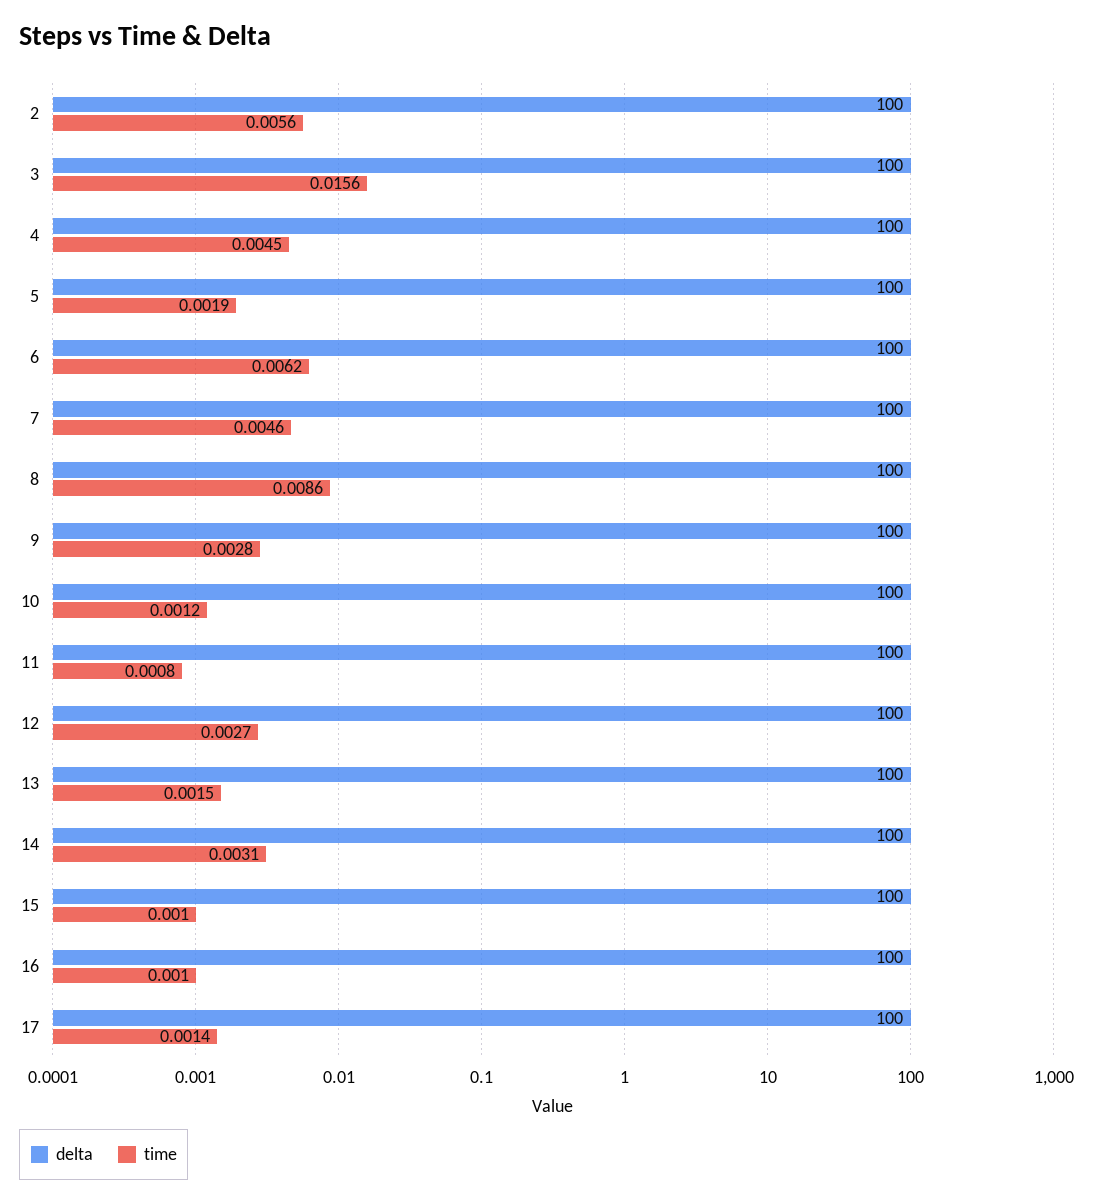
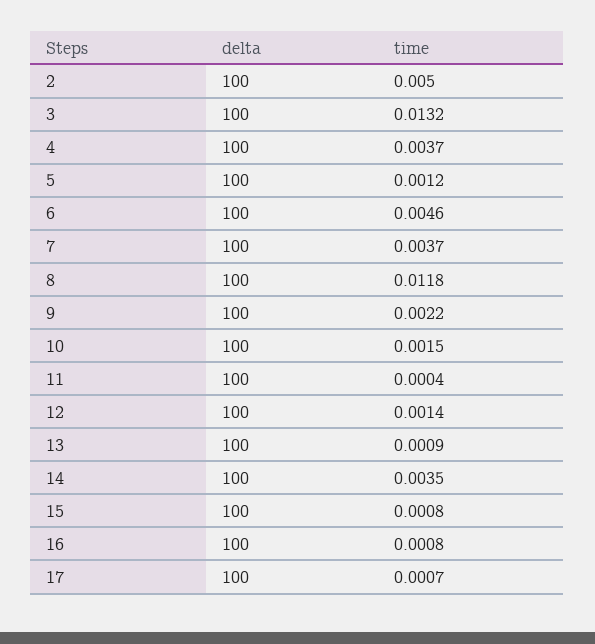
time, 2: 0.0056 -> 0.005
time, 3: 0.0156 -> 0.0132
time, 4: 0.0045 -> 0.0037
time, 5: 0.0019 -> 0.0012
time, 6: 0.0062 -> 0.0046
time, 7: 0.0046 -> 0.0037
time, 8: 0.0086 -> 0.0118
time, 9: 0.0028 -> 0.0022
time, 10: 0.0012 -> 0.0015
time, 11: 0.0008 -> 0.0004
time, 12: 0.0027 -> 0.0014
time, 13: 0.0015 -> 0.0009
time, 14: 0.0031 -> 0.0035
time, 15: 0.001 -> 0.0008
time, 16: 0.001 -> 0.0008
time, 17: 0.0014 -> 0.0007

